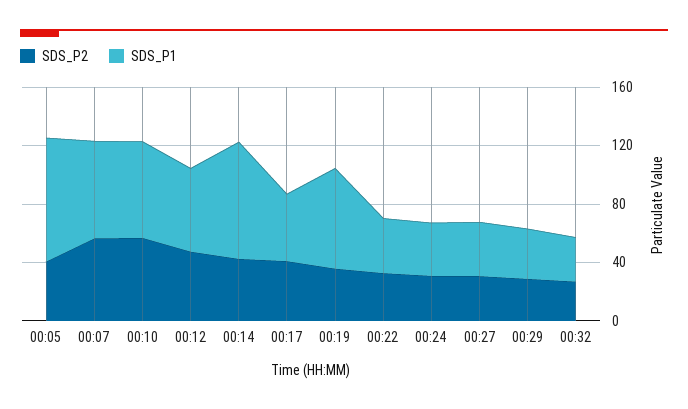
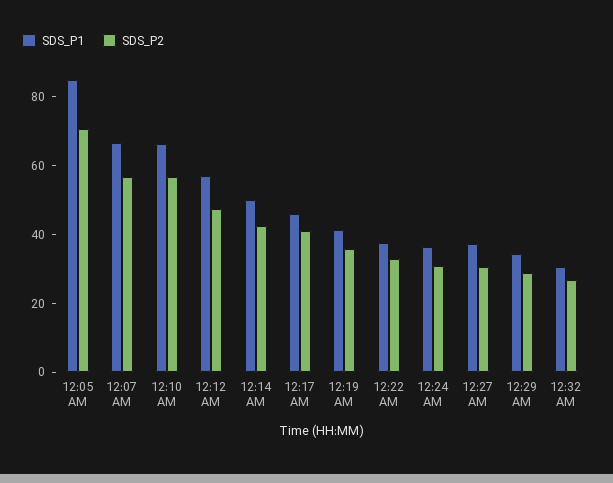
SDS_P2, 00:05: 40 -> 70
SDS_P1, 00:14: 80 -> 50
SDS_P1, 00:19: 70 -> 40

